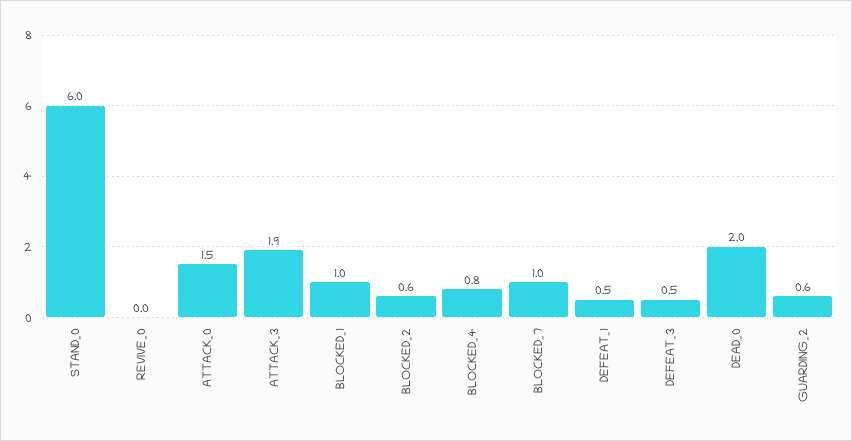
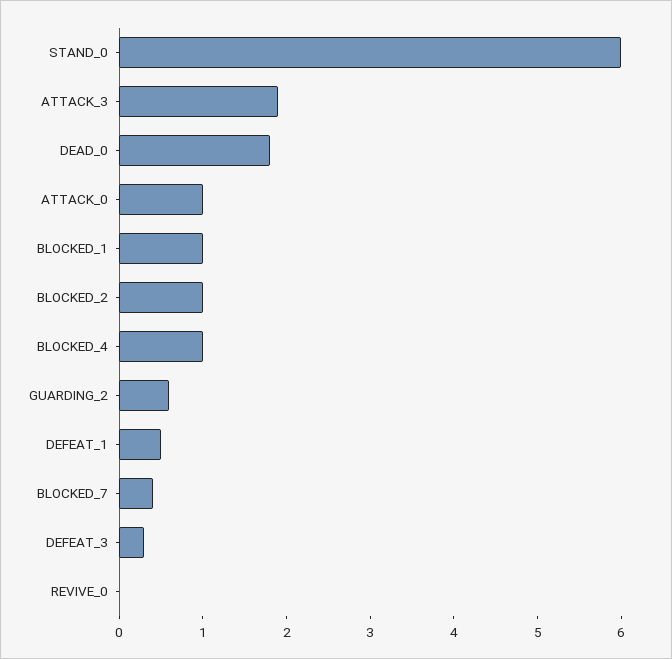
ATTACK_0: 1.5 -> 1
BLOCKED_2: 0.6 -> 1
BLOCKED_4: 0.8 -> 1
BLOCKED_7: 1 -> 0.4
DEFEAT_3: 0.5 -> 0.3
DEAD_0: 2 -> 1.8

